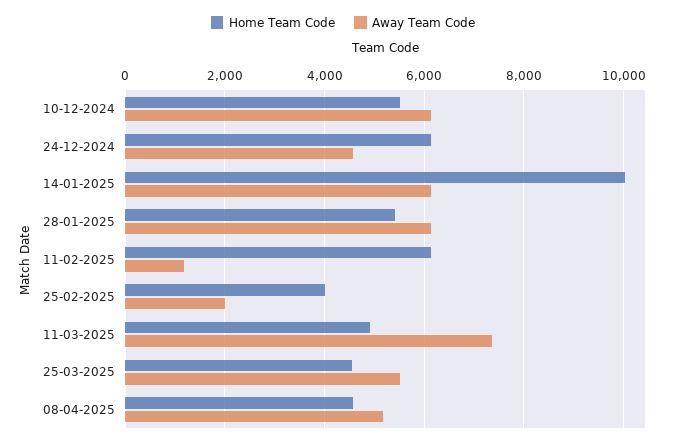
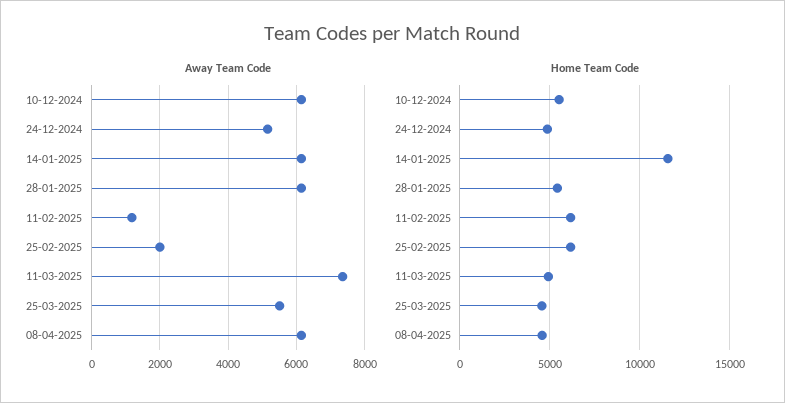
Home Team Code, 24-12-2024: 6200 -> 5000
Away Team Code, 24-12-2024: 4600 -> 5200
Home Team Code, 14-01-2025: 10000 -> 11500
Home Team Code, 25-02-2025: 4000 -> 6000
Away Team Code, 08-04-2025: 5200 -> 6200

